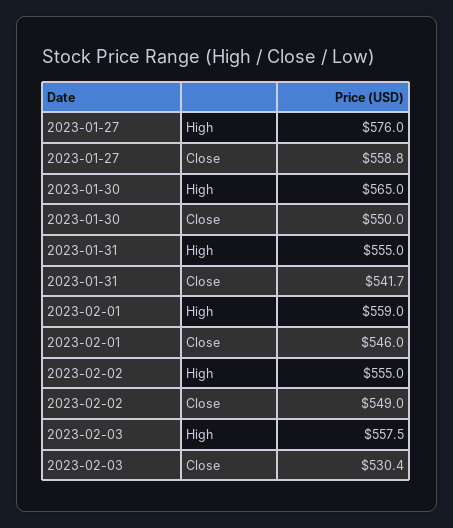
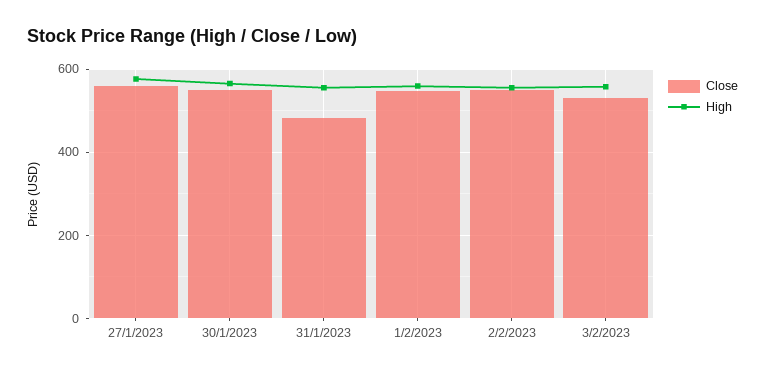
Close, 2023-01-31: 541.7 -> 480

